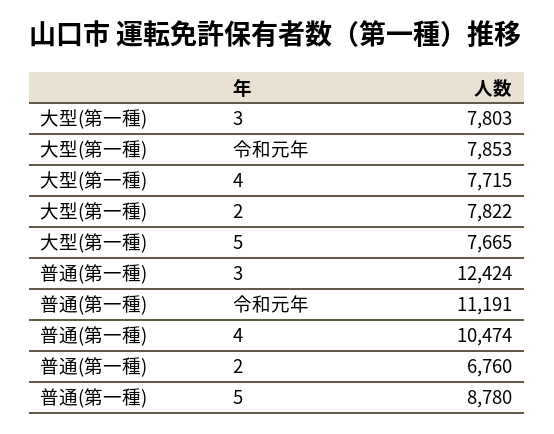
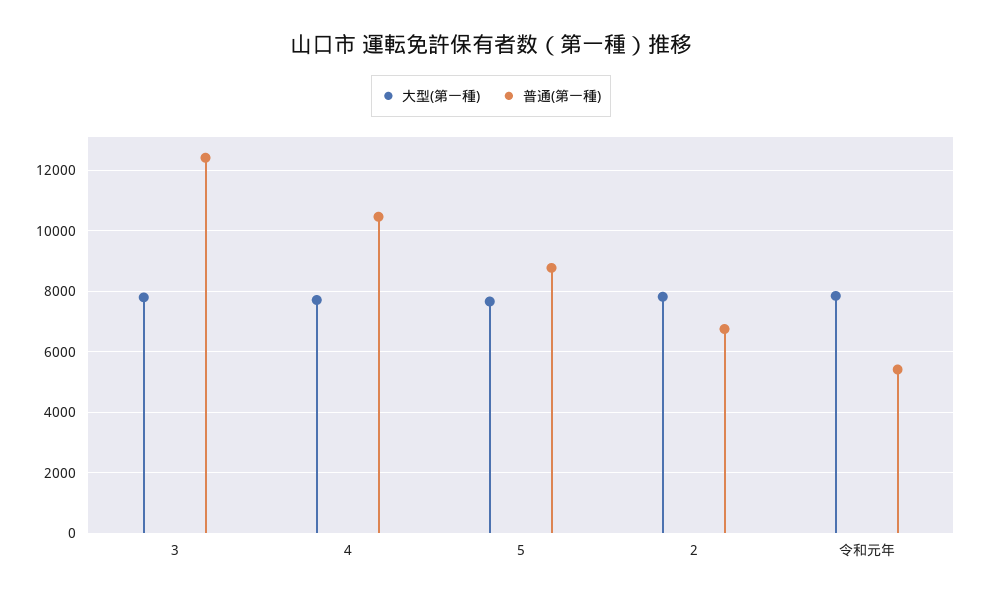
普通(第一種), 令和元年: 11191 -> 5400

